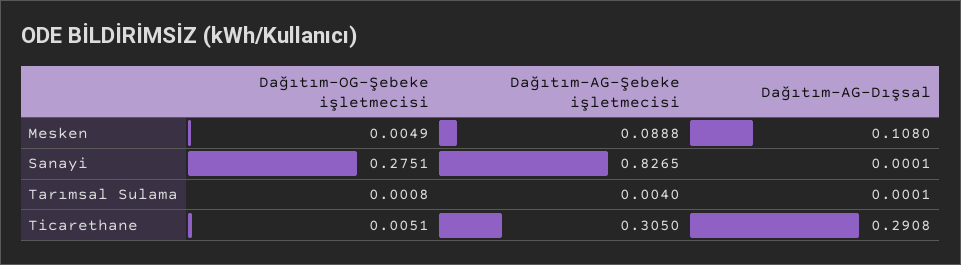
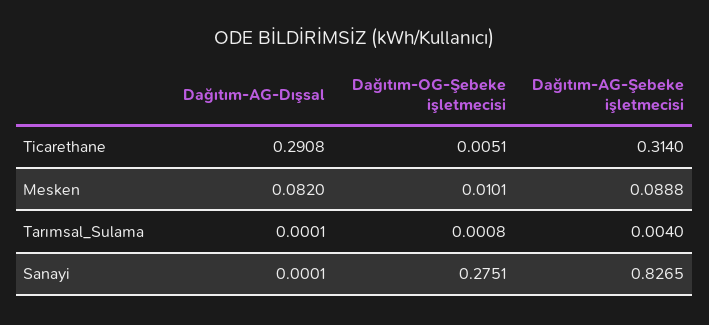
Dağıtım-OG-Şebeke işletmecisi, Mesken: 0.0049 -> 0.0101
Dağıtım-AG-Dışsal, Mesken: 0.108 -> 0.082
Dağıtım-AG-Şebeke işletmecisi, Ticarethane: 0.305 -> 0.314

